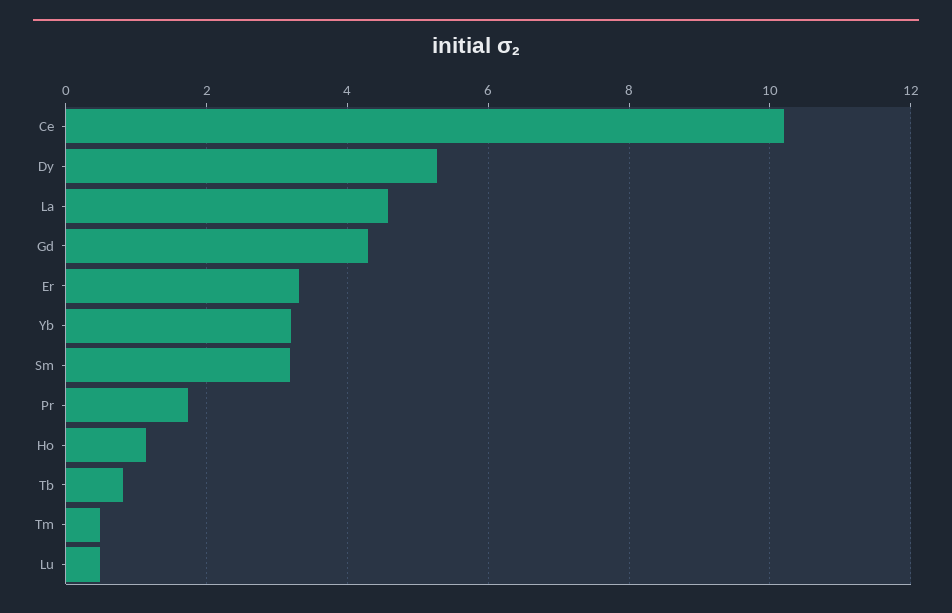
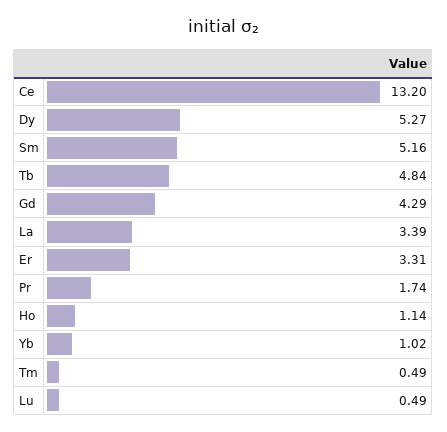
Ce: 10.2 -> 13.2
La: 4.6 -> 3.39
Yb: 3.2 -> 1.02
Sm: 3.2 -> 5.16
Tb: 0.8 -> 4.84

